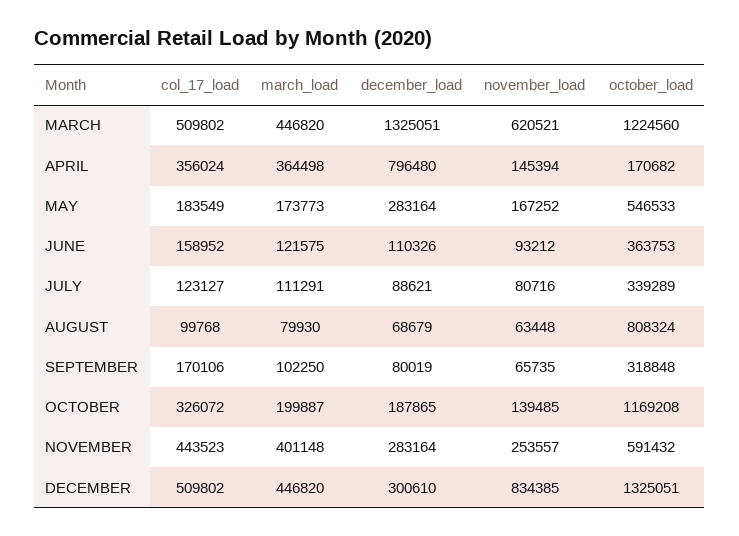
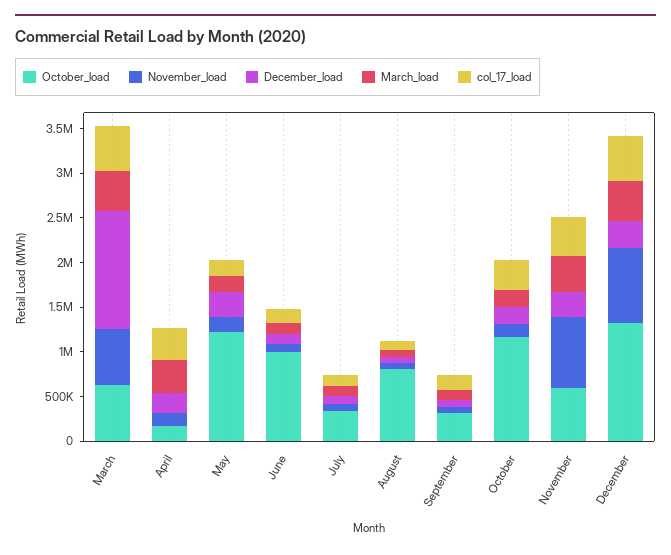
october_load, MARCH: 1224560 -> 600000
december_load, APRIL: 796480 -> 200000
october_load, MAY: 546533 -> 1200000
october_load, JUNE: 363753 -> 1000000
november_load, NOVEMBER: 253557 -> 800000

